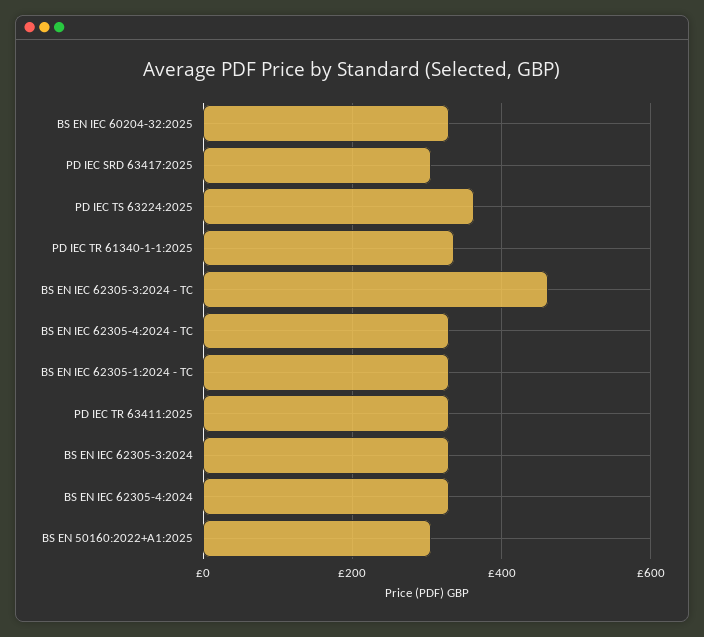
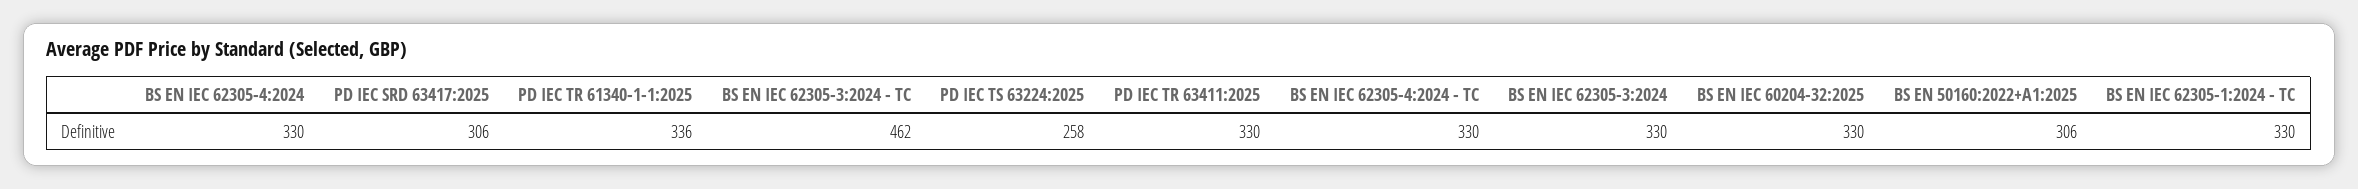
PD IEC TS 63224:2025: 360 -> 258

